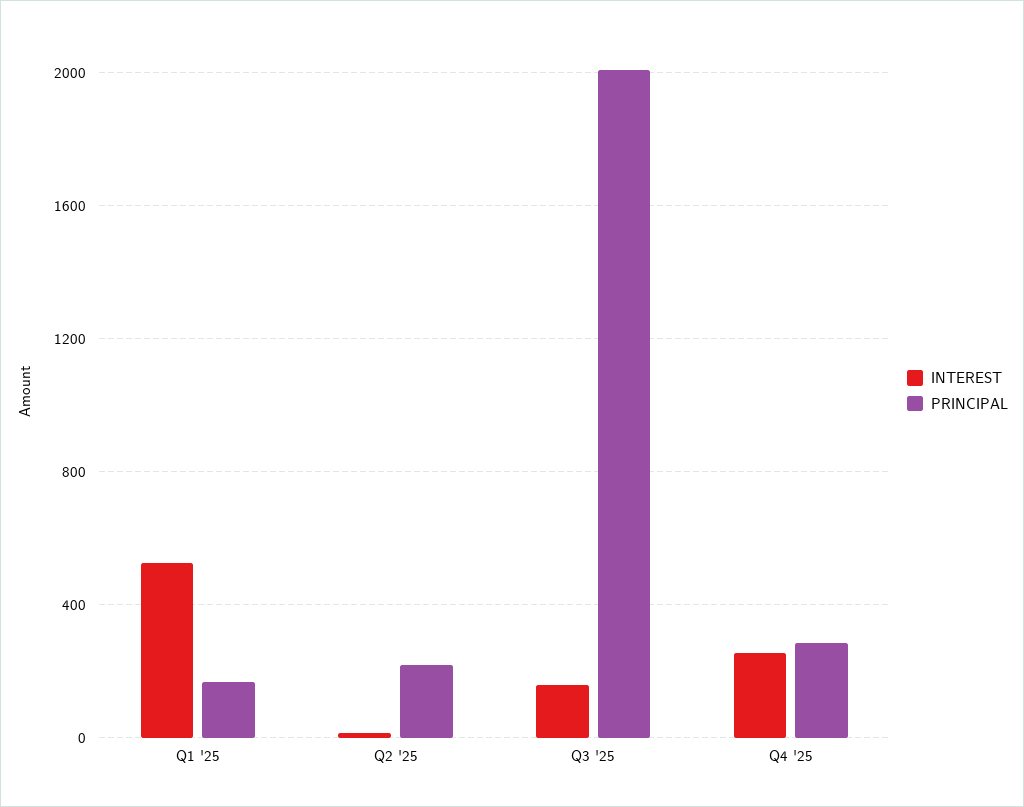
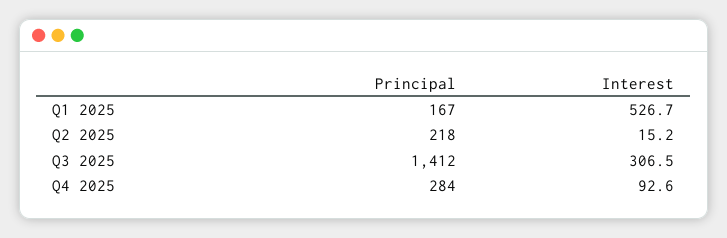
INTEREST, Q3 '25: 150 -> 306.5
PRINCIPAL, Q3 '25: 2000 -> 1412
INTEREST, Q4 '25: 250 -> 92.6

